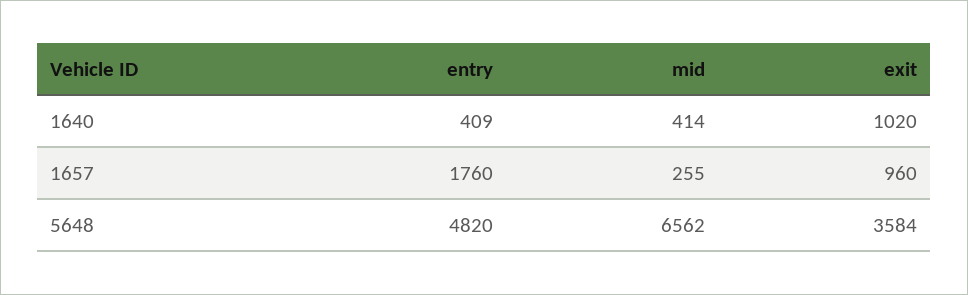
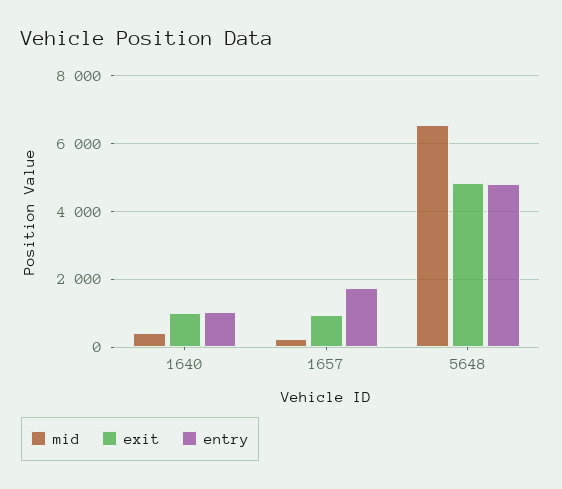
entry, 1640: 409 -> 1000
exit, 5648: 3584 -> 4800

